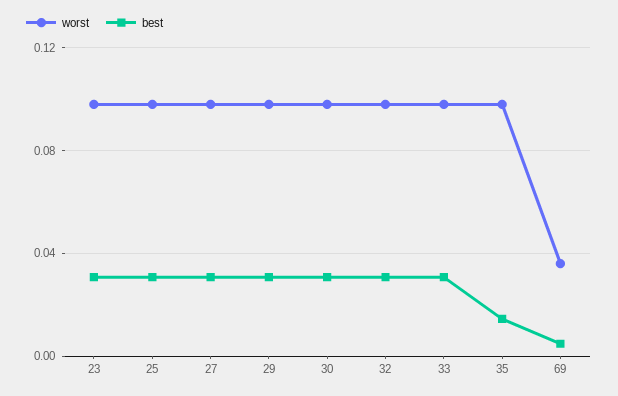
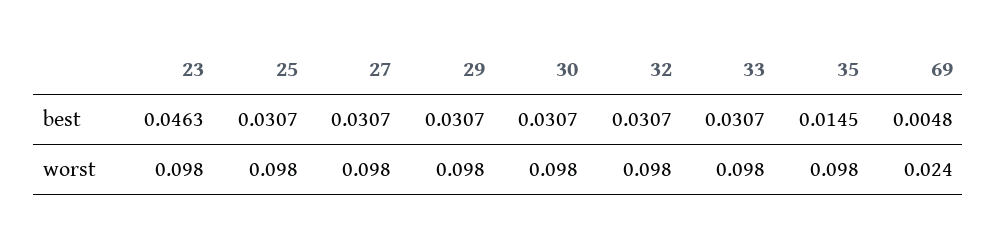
best, 23: 0.03 -> 0.0463
worst, 69: 0.035 -> 0.024

